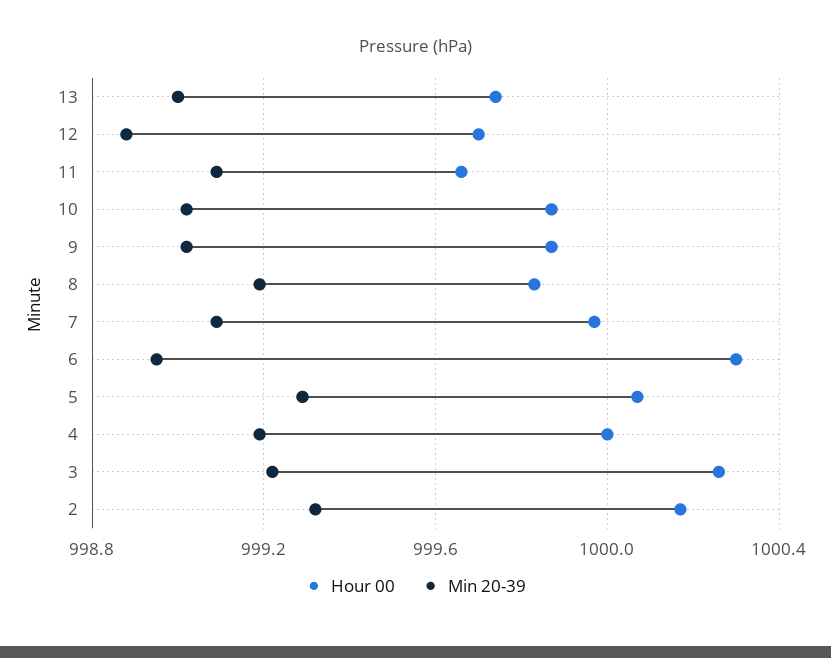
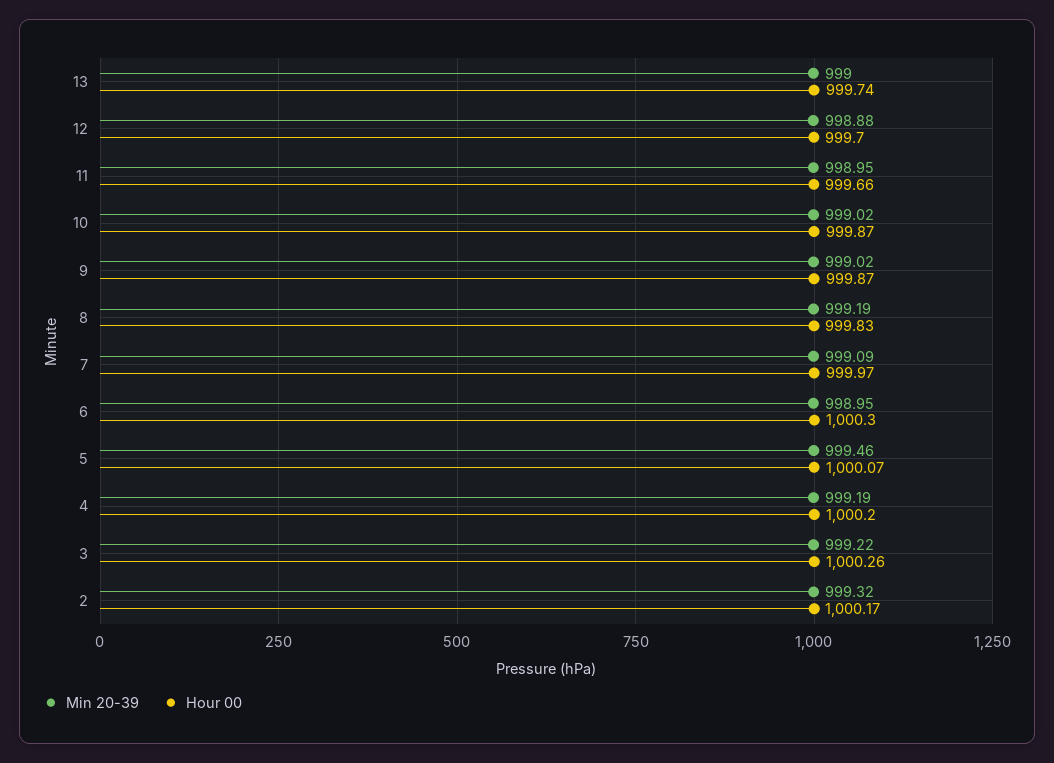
Min 20-39, 11: 999.1 -> 998.95
Min 20-39, 5: 999.3 -> 999.46
Hour 00, 4: 1000 -> 1000.2

